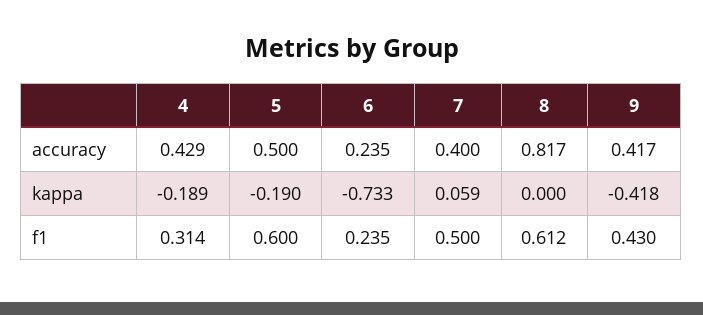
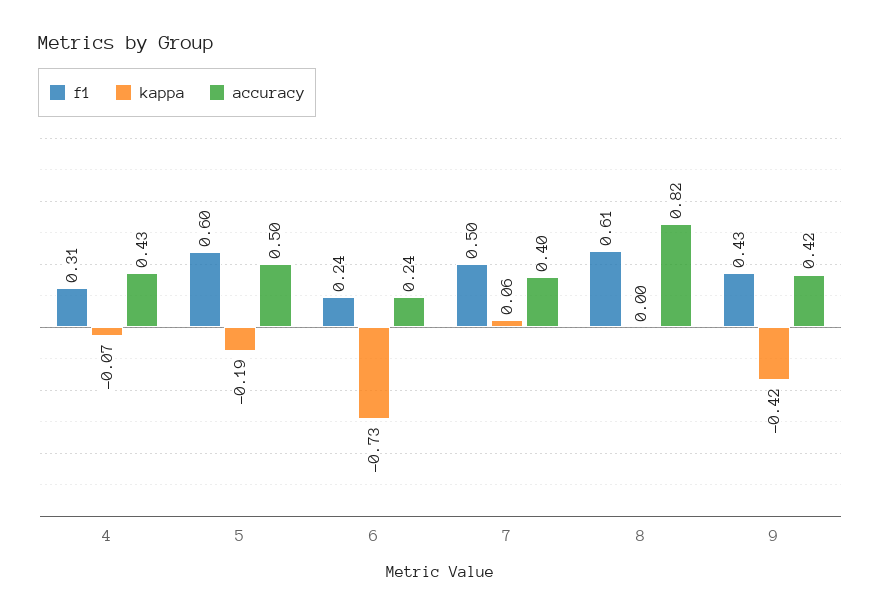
kappa, 4: -0.189 -> -0.07

